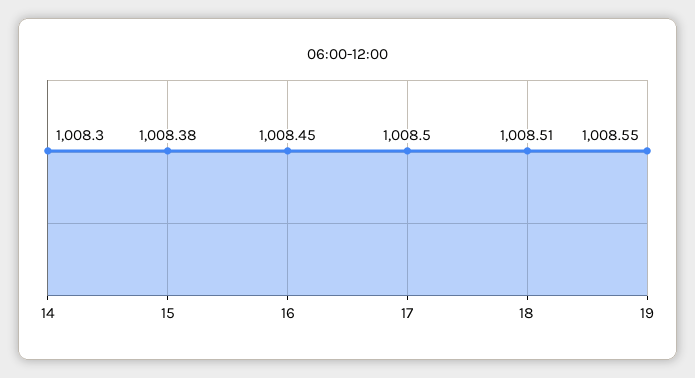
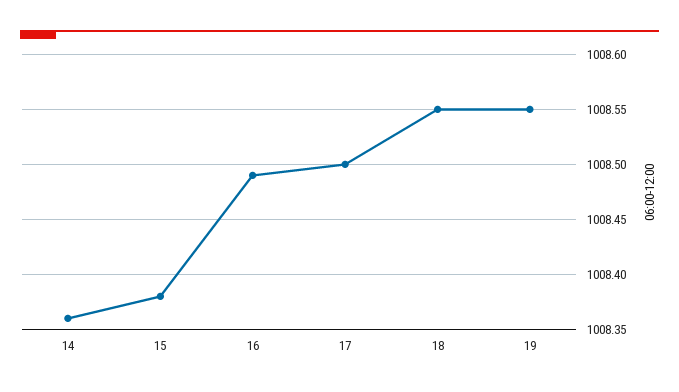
14: 1008.3 -> 1008.36
16: 1008.45 -> 1008.49
18: 1008.51 -> 1008.55

